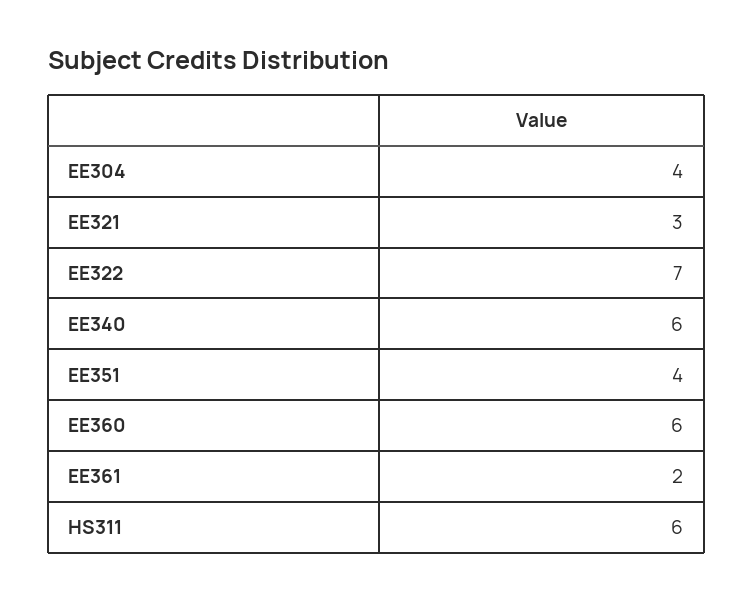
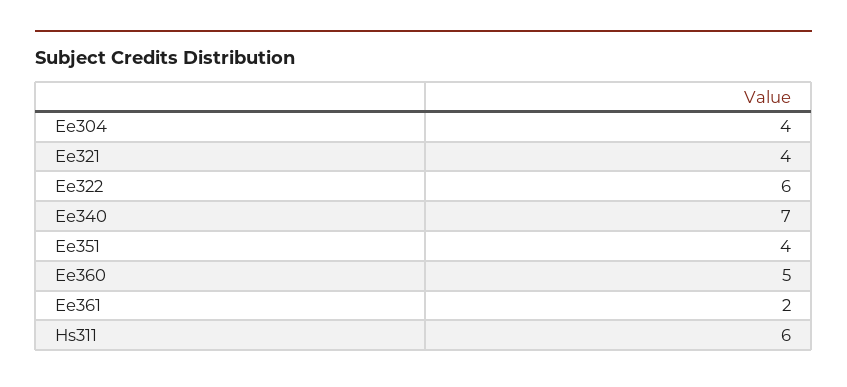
EE321: 3 -> 4
EE322: 7 -> 6
EE340: 6 -> 7
EE360: 6 -> 5

